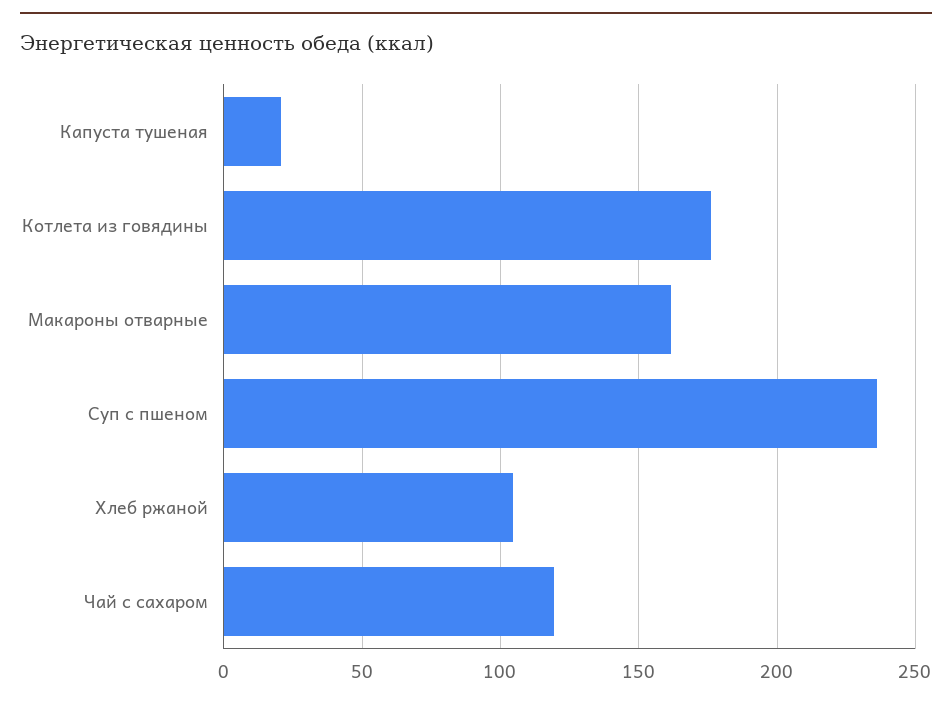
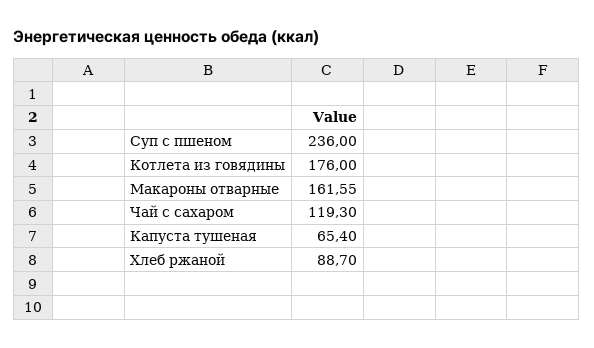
Капуста тушеная: 20 -> 65.4
Хлеб ржаной: 105 -> 88.7

